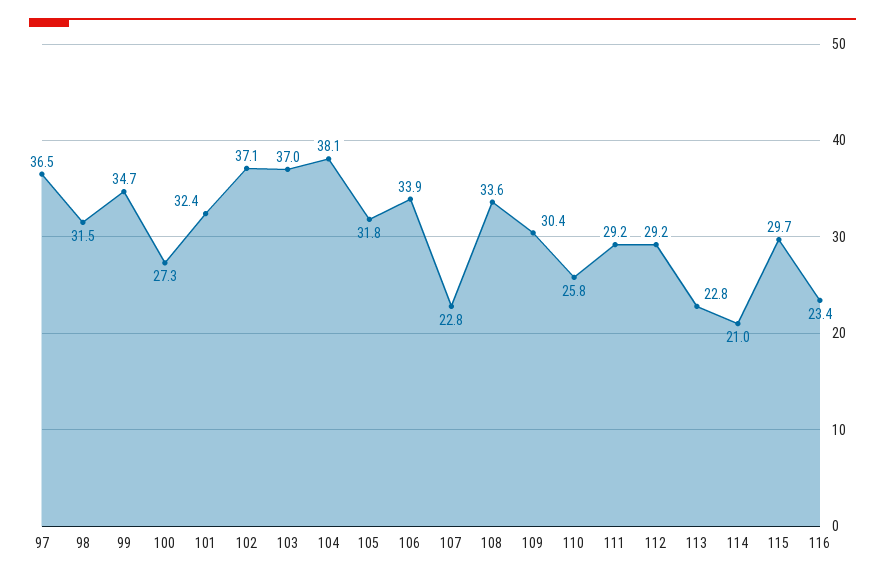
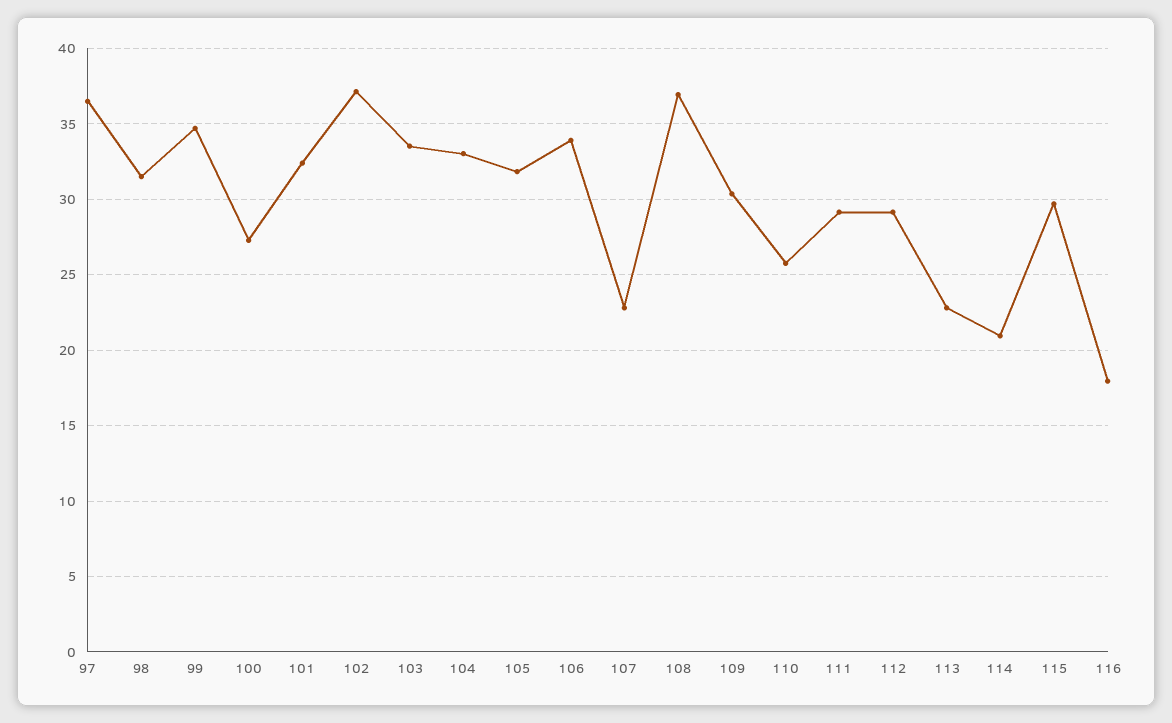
103: 37 -> 33.5
104: 38.1 -> 33
108: 33.6 -> 37
116: 23.4 -> 18

